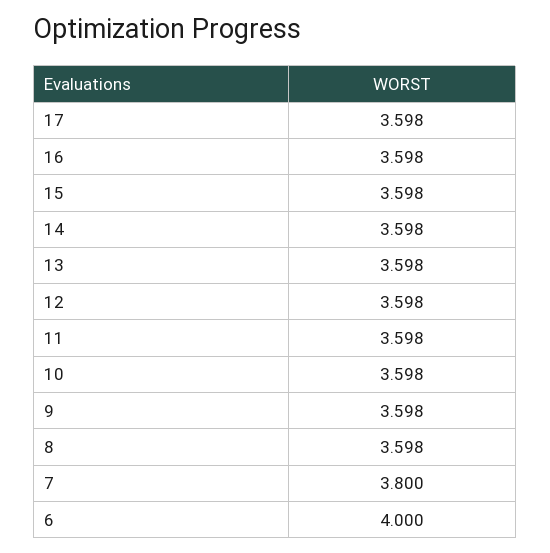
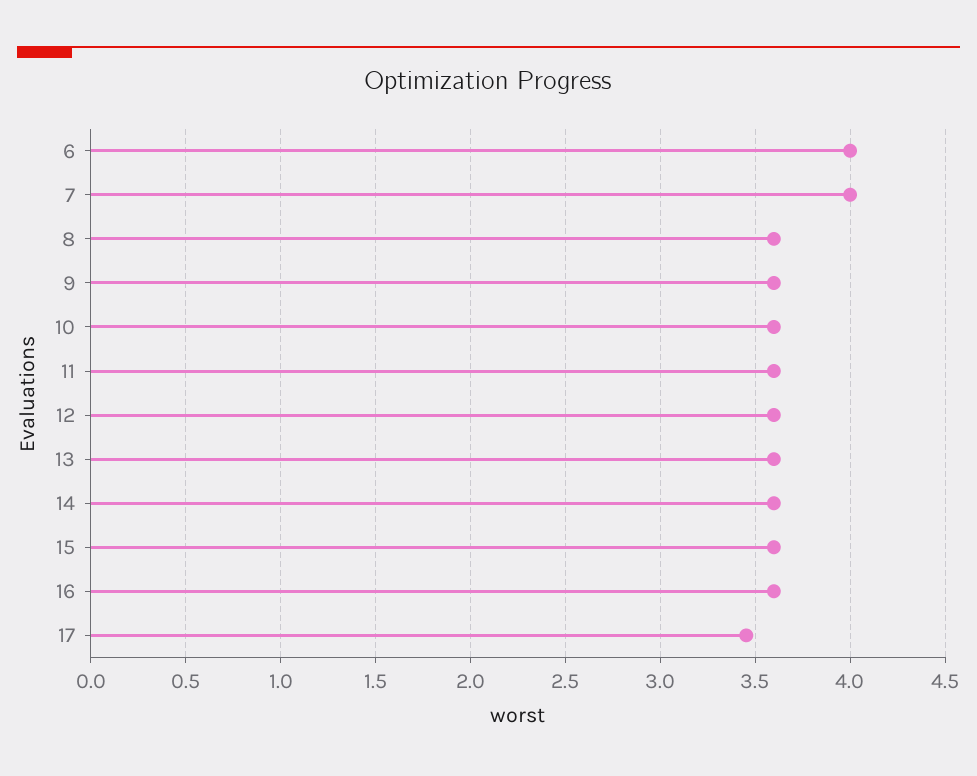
17: 3.598 -> 3.45
7: 3.8 -> 4

